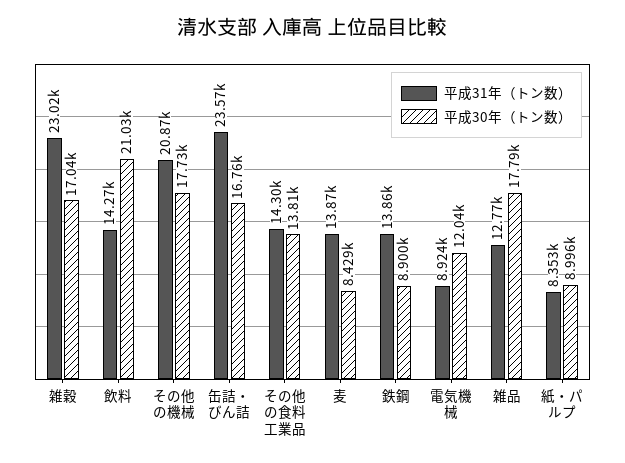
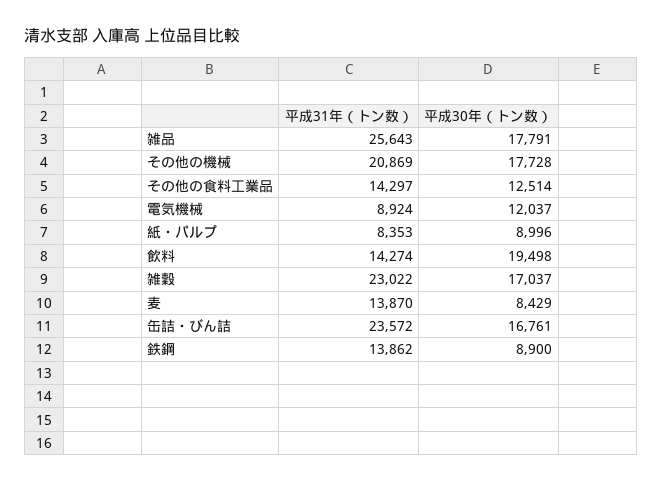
平成30年（トン数）, 飲料: 21030 -> 19498
平成30年（トン数）, その他の食料工業品: 13810 -> 12514
平成31年（トン数）, 雑品: 12770 -> 25643

